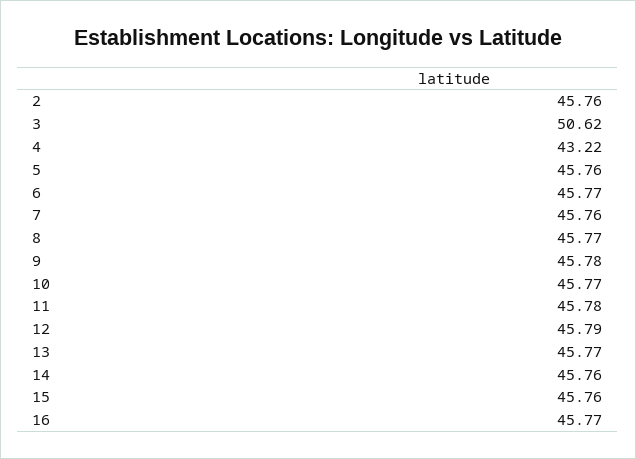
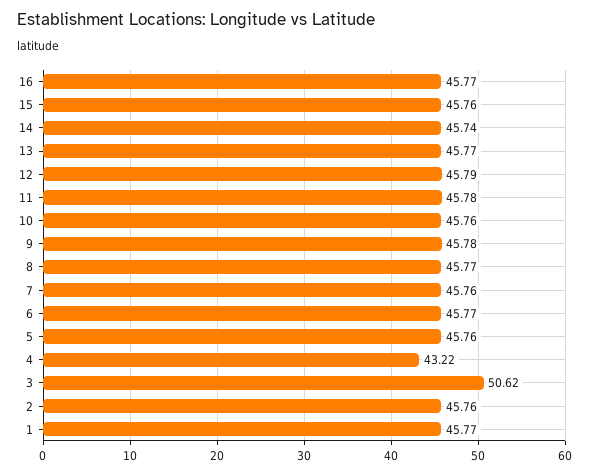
10: 45.77 -> 45.76
14: 45.76 -> 45.74
1: none -> 45.77

